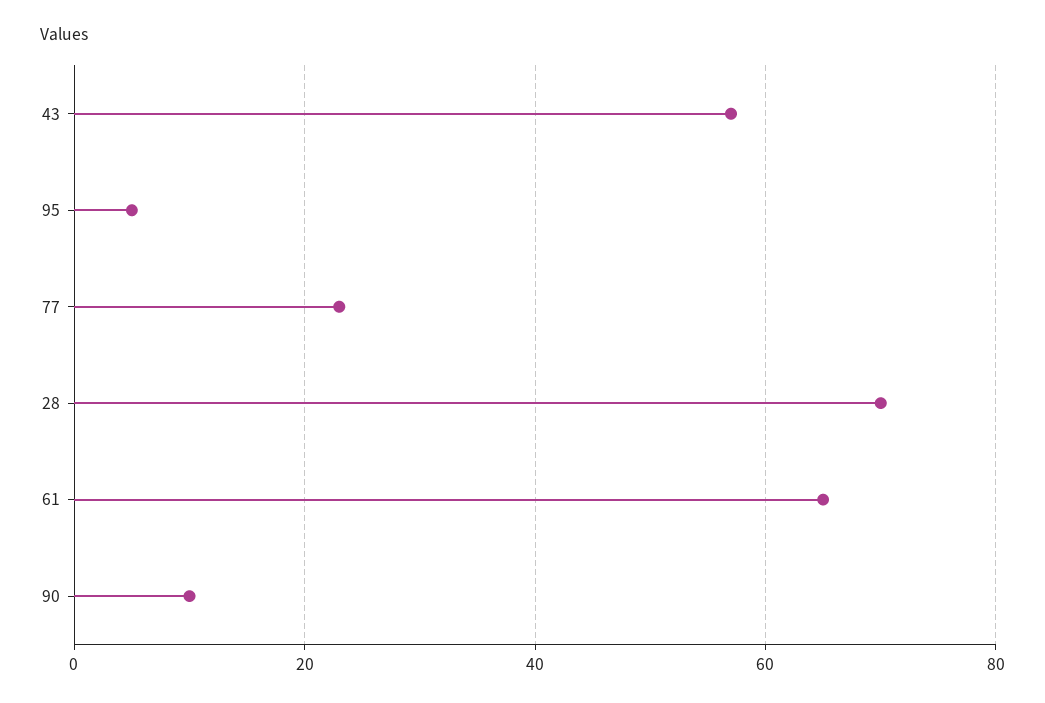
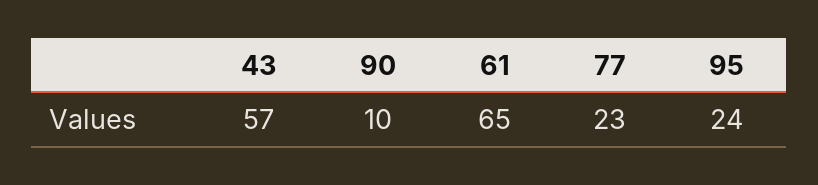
95: 5 -> 24
28: 70 -> none

